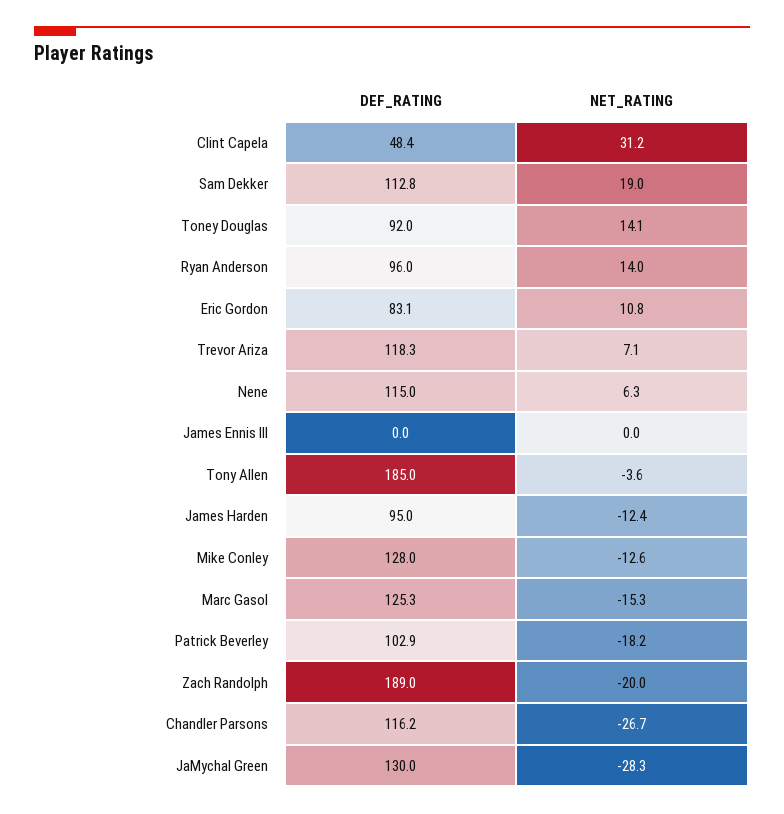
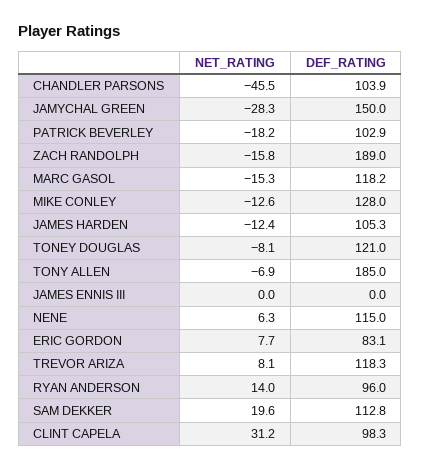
DEF_RATING, Clint Capela: 48.4 -> 98.3
NET_RATING, Sam Dekker: 19 -> 19.6
DEF_RATING, Toney Douglas: 92 -> 121
NET_RATING, Toney Douglas: 14.1 -> -8.1
NET_RATING, Eric Gordon: 10.8 -> 7.7
NET_RATING, Trevor Ariza: 7.1 -> 8.1
NET_RATING, Tony Allen: -3.6 -> -6.9
DEF_RATING, James Harden: 95 -> 105.3
DEF_RATING, Marc Gasol: 125.3 -> 118.2
NET_RATING, Zach Randolph: -20 -> -15.8
DEF_RATING, Chandler Parsons: 116.2 -> 103.9
NET_RATING, Chandler Parsons: -26.7 -> -45.5
DEF_RATING, JaMychal Green: 130 -> 150

